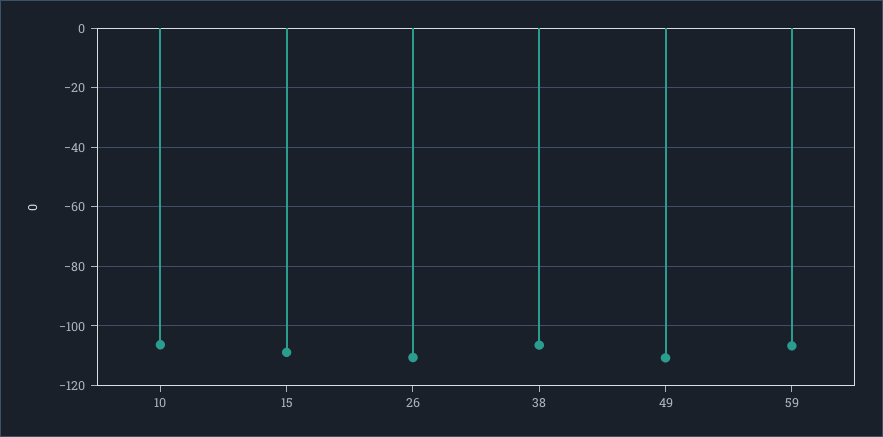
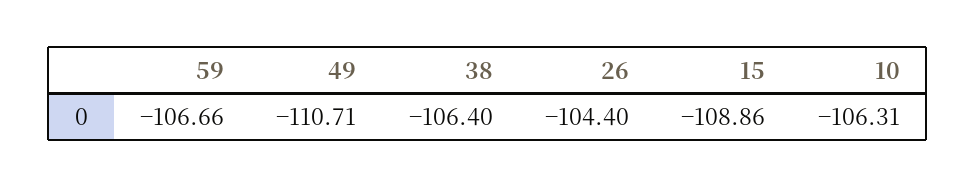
26: -110 -> -104.4

